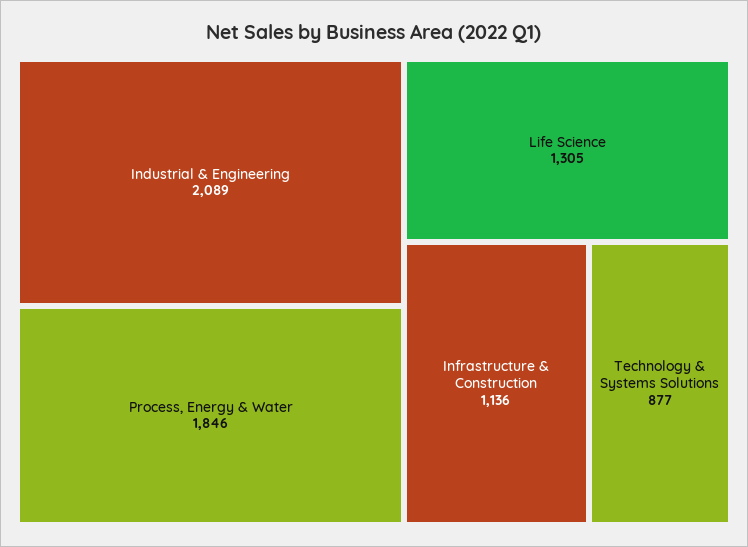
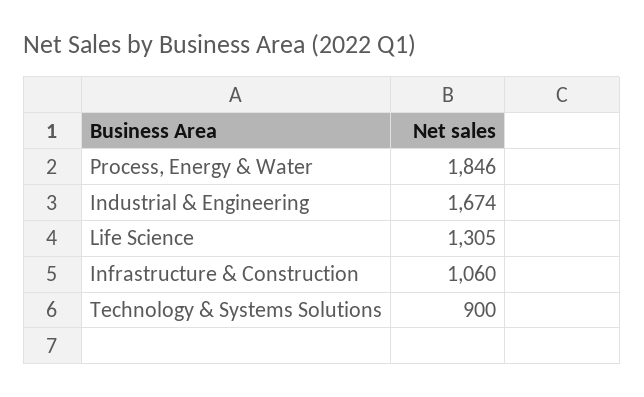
Industrial & Engineering: 2089 -> 1674
Infrastructure & Construction: 1136 -> 1060
Technology & Systems Solutions: 877 -> 900

